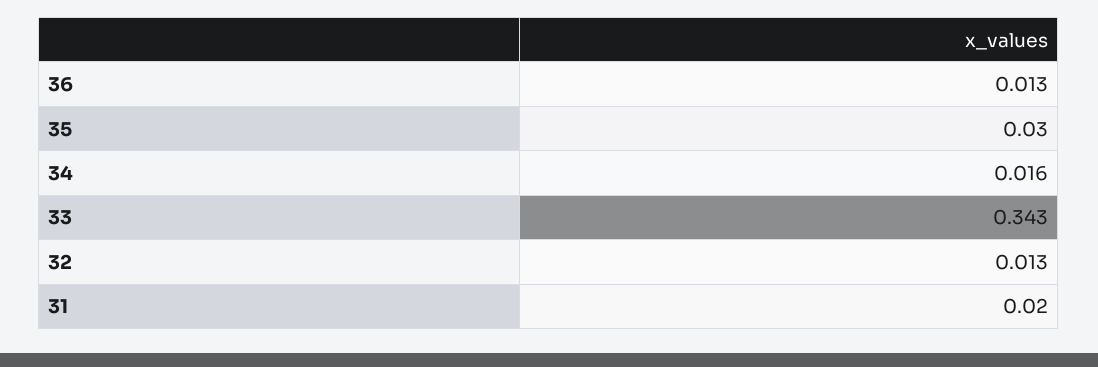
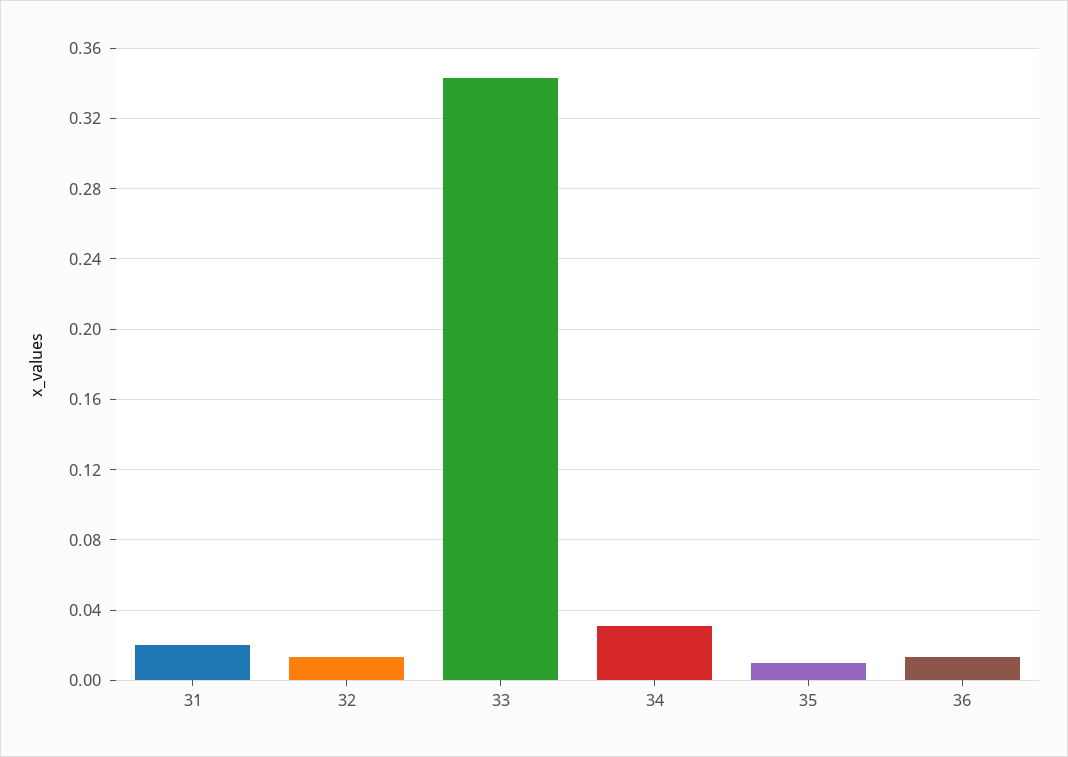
35: 0.03 -> 0.01
34: 0.016 -> 0.03

